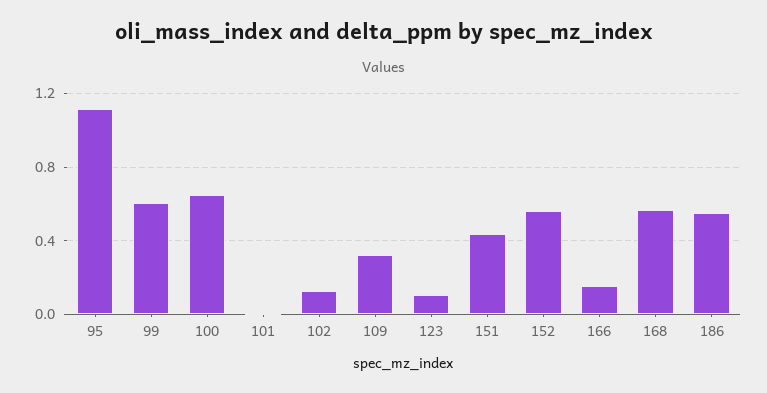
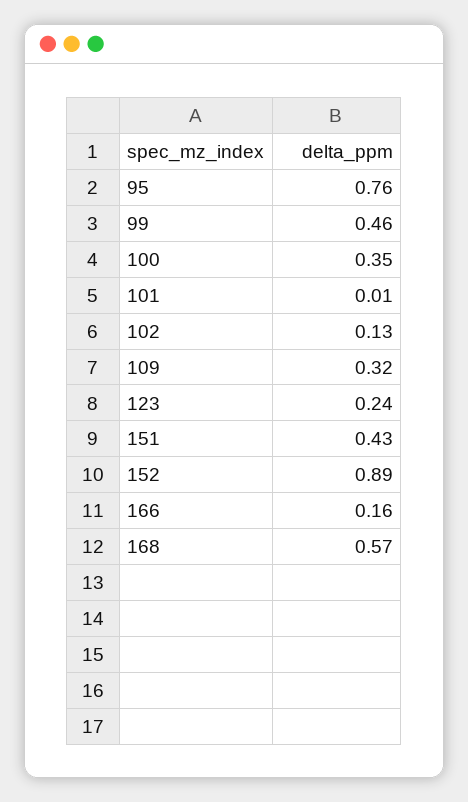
95: 1.1 -> 0.76
99: 0.6 -> 0.46
100: 0.65 -> 0.35
123: 0.1 -> 0.24
152: 0.55 -> 0.89
186: 0.55 -> none

